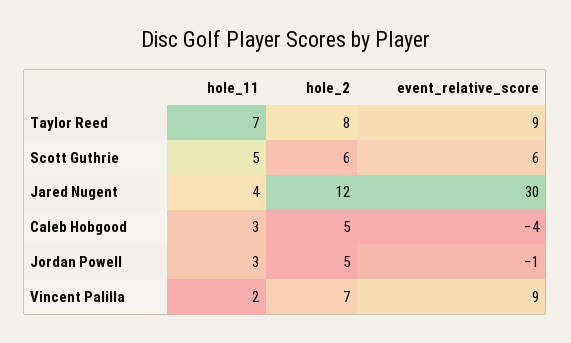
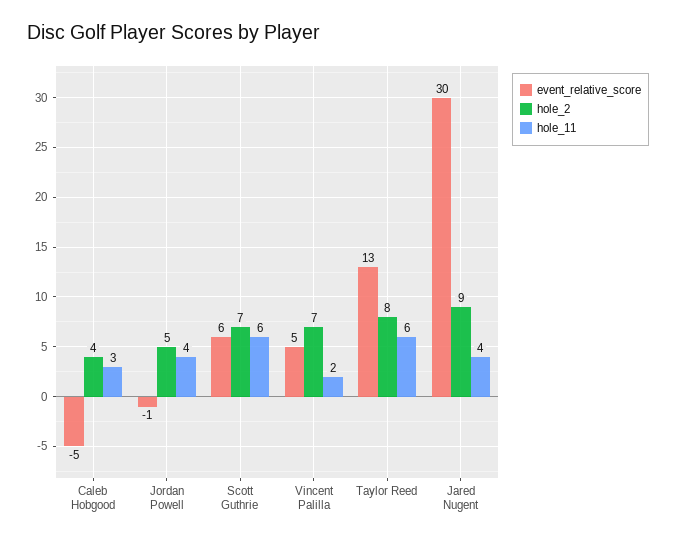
hole_11, Taylor Reed: 7 -> 6
event_relative_score, Taylor Reed: 9 -> 13
hole_11, Scott Guthrie: 5 -> 6
hole_2, Scott Guthrie: 6 -> 7
hole_2, Jared Nugent: 12 -> 9
hole_2, Caleb Hobgood: 5 -> 4
event_relative_score, Caleb Hobgood: -4 -> -5
hole_11, Jordan Powell: 3 -> 4
event_relative_score, Vincent Palilla: 9 -> 5

